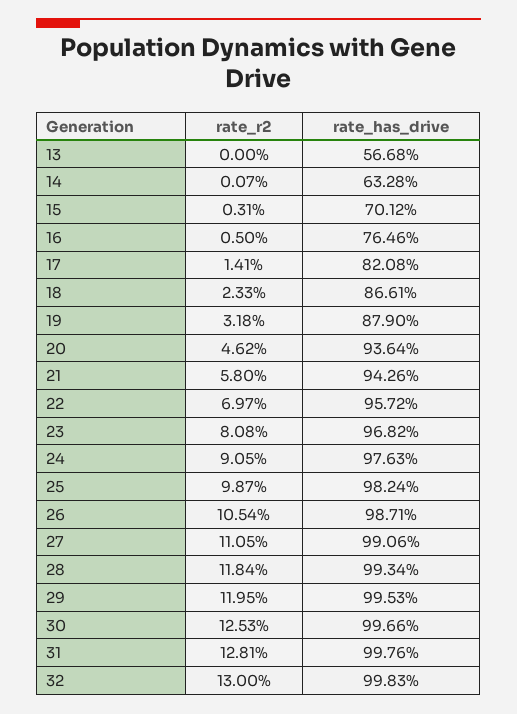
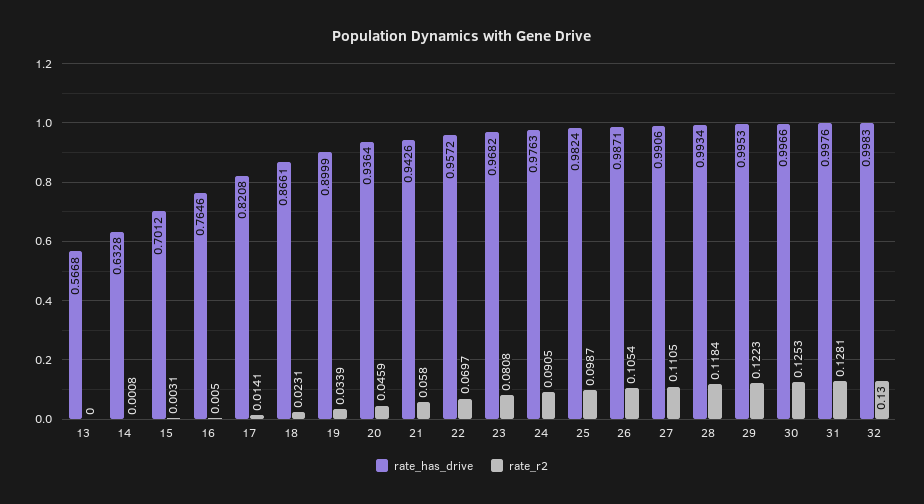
rate_r2, 14: 0.0007 -> 0.0008
rate_r2, 18: 0.0233 -> 0.0231
rate_r2, 19: 0.0318 -> 0.0339
rate_has_drive, 19: 0.879 -> 0.8999
rate_r2, 20: 0.0462 -> 0.0459
rate_r2, 29: 0.1195 -> 0.1223

